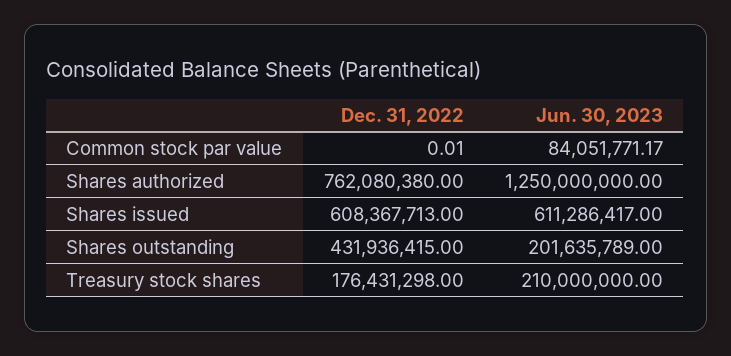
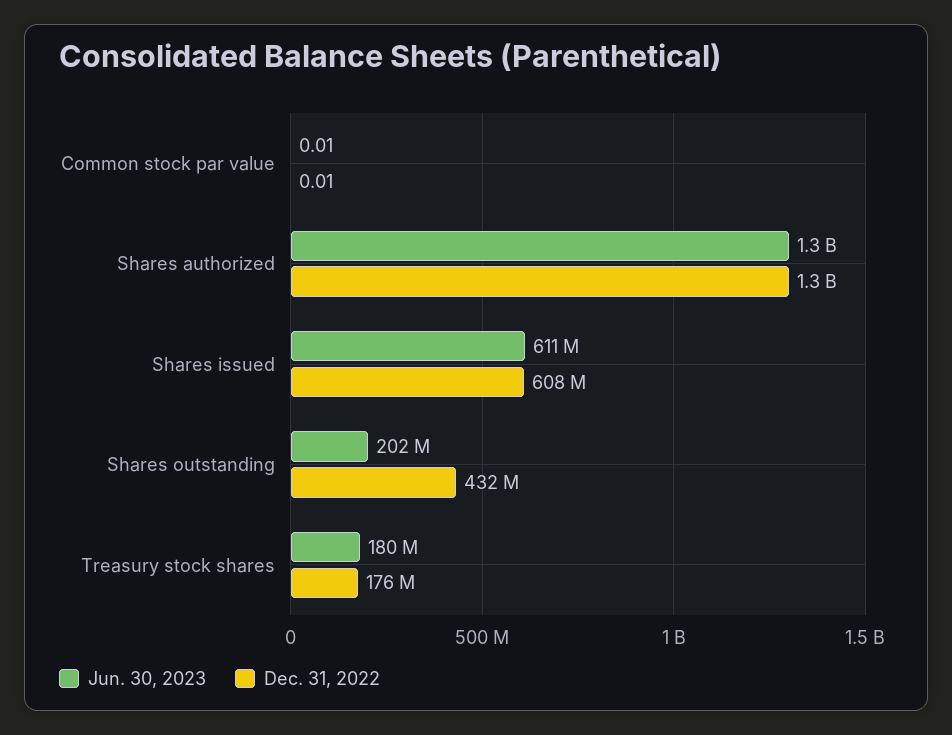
Jun. 30, 2023, Common stock par value: 84051771.17 -> 0.01
Dec. 31, 2022, Shares authorized: 762080380 -> 1300000000
Jun. 30, 2023, Treasury stock shares: 210000000 -> 180000000

